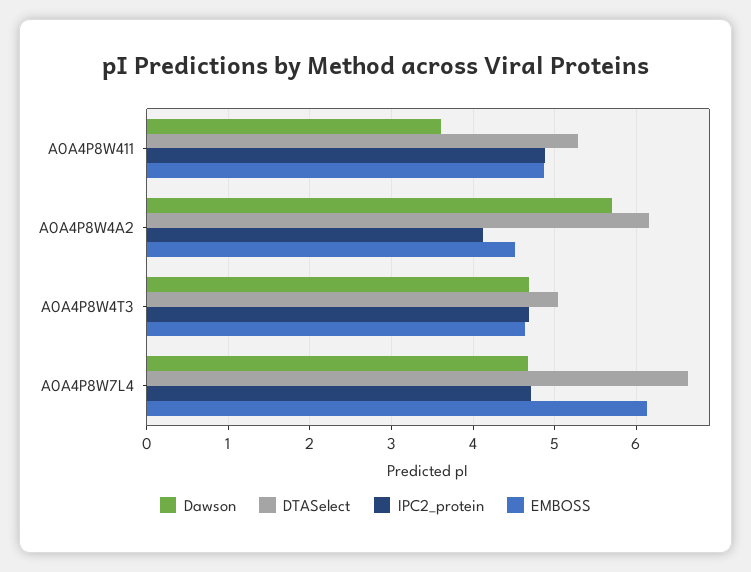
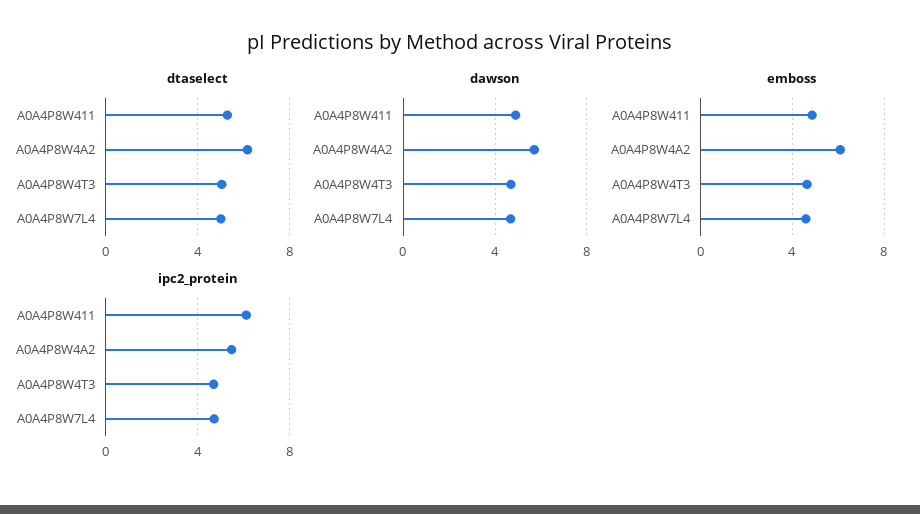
Dawson, A0A4P8W411: 3.6 -> 5
IPC2_protein, A0A4P8W411: 4.9 -> 6
IPC2_protein, A0A4P8W4A2: 4.1 -> 5.5
EMBOSS, A0A4P8W4A2: 4.5 -> 6
DTASelect, A0A4P8W7L4: 6.6 -> 5
EMBOSS, A0A4P8W7L4: 6.1 -> 4.5

